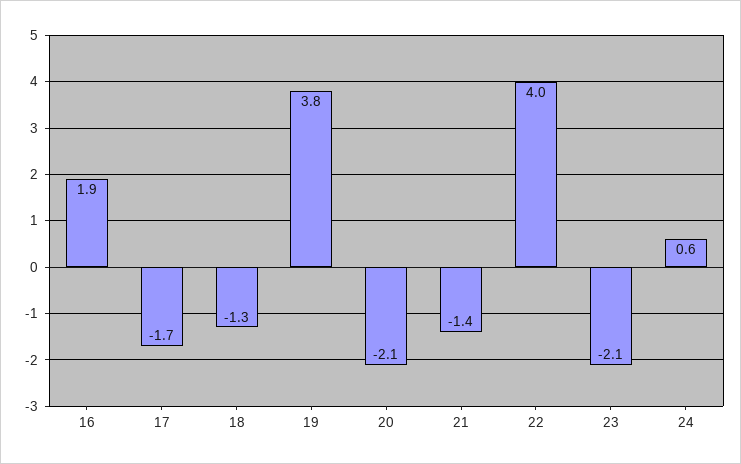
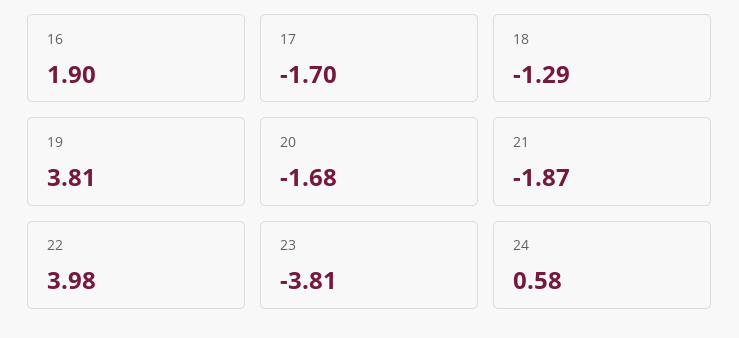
20: -2.1 -> -1.68
21: -1.4 -> -1.87
23: -2.1 -> -3.81

